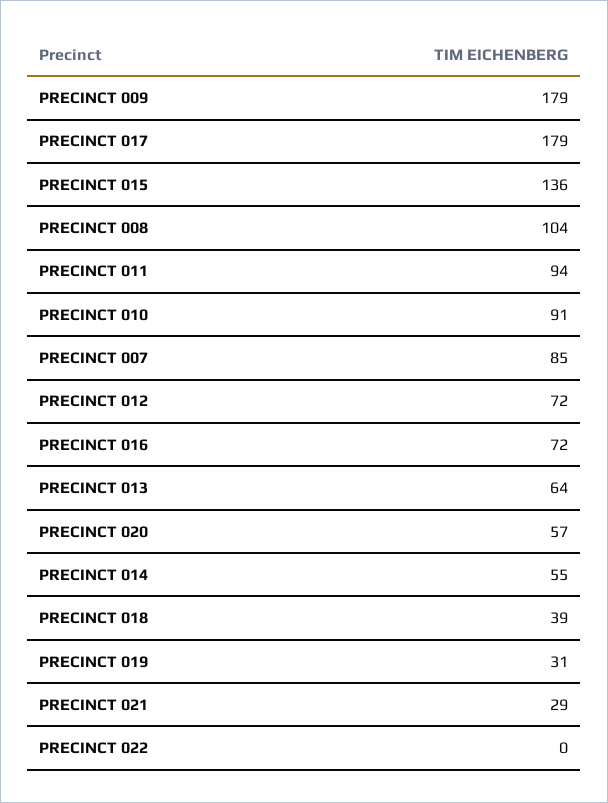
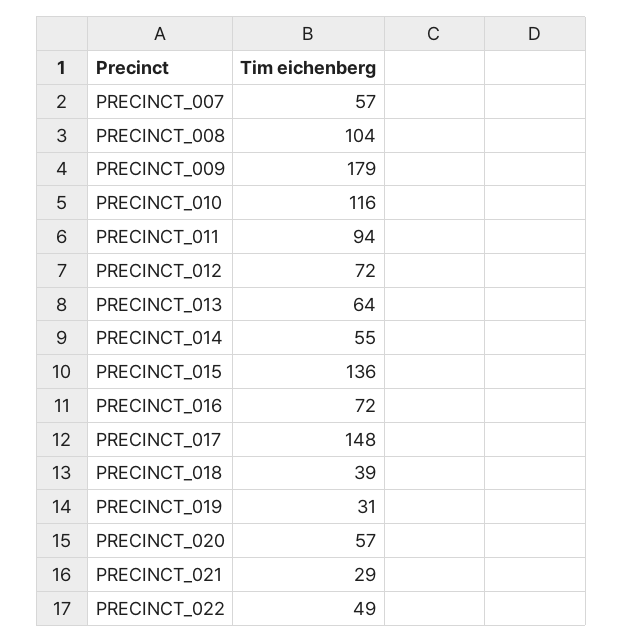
PRECINCT 017: 179 -> 148
PRECINCT 010: 91 -> 116
PRECINCT 007: 85 -> 57
PRECINCT 022: 0 -> 49

